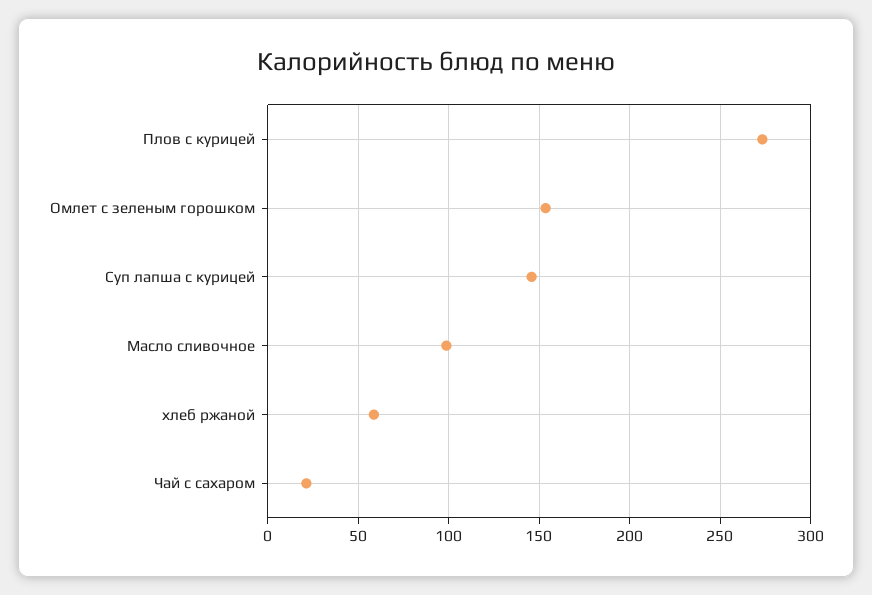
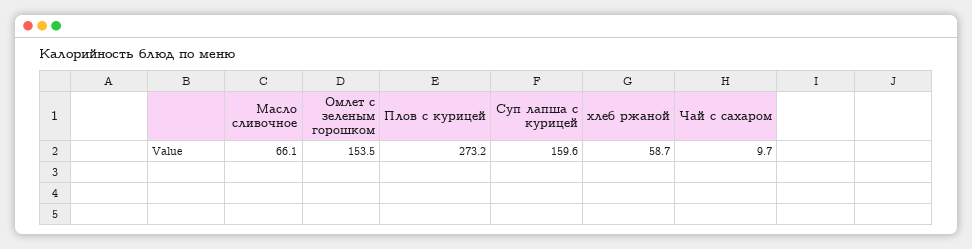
Суп лапша с курицей: 145 -> 159.6
Масло сливочное: 100 -> 66.1
Чай с сахаром: 20 -> 9.7

